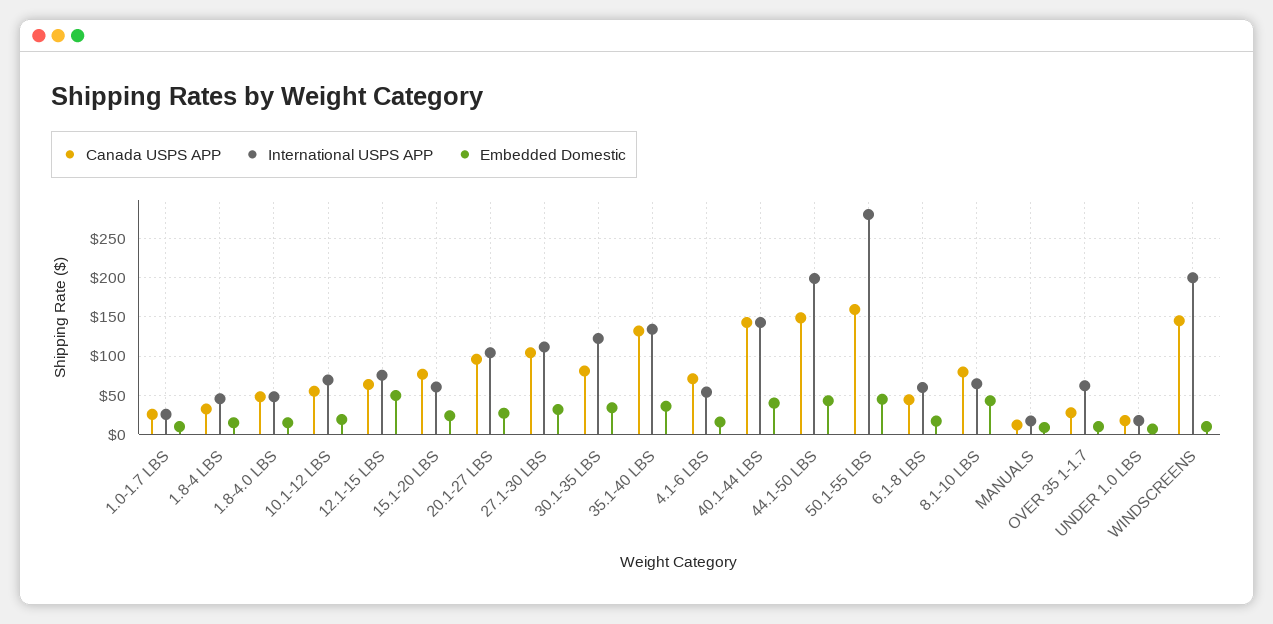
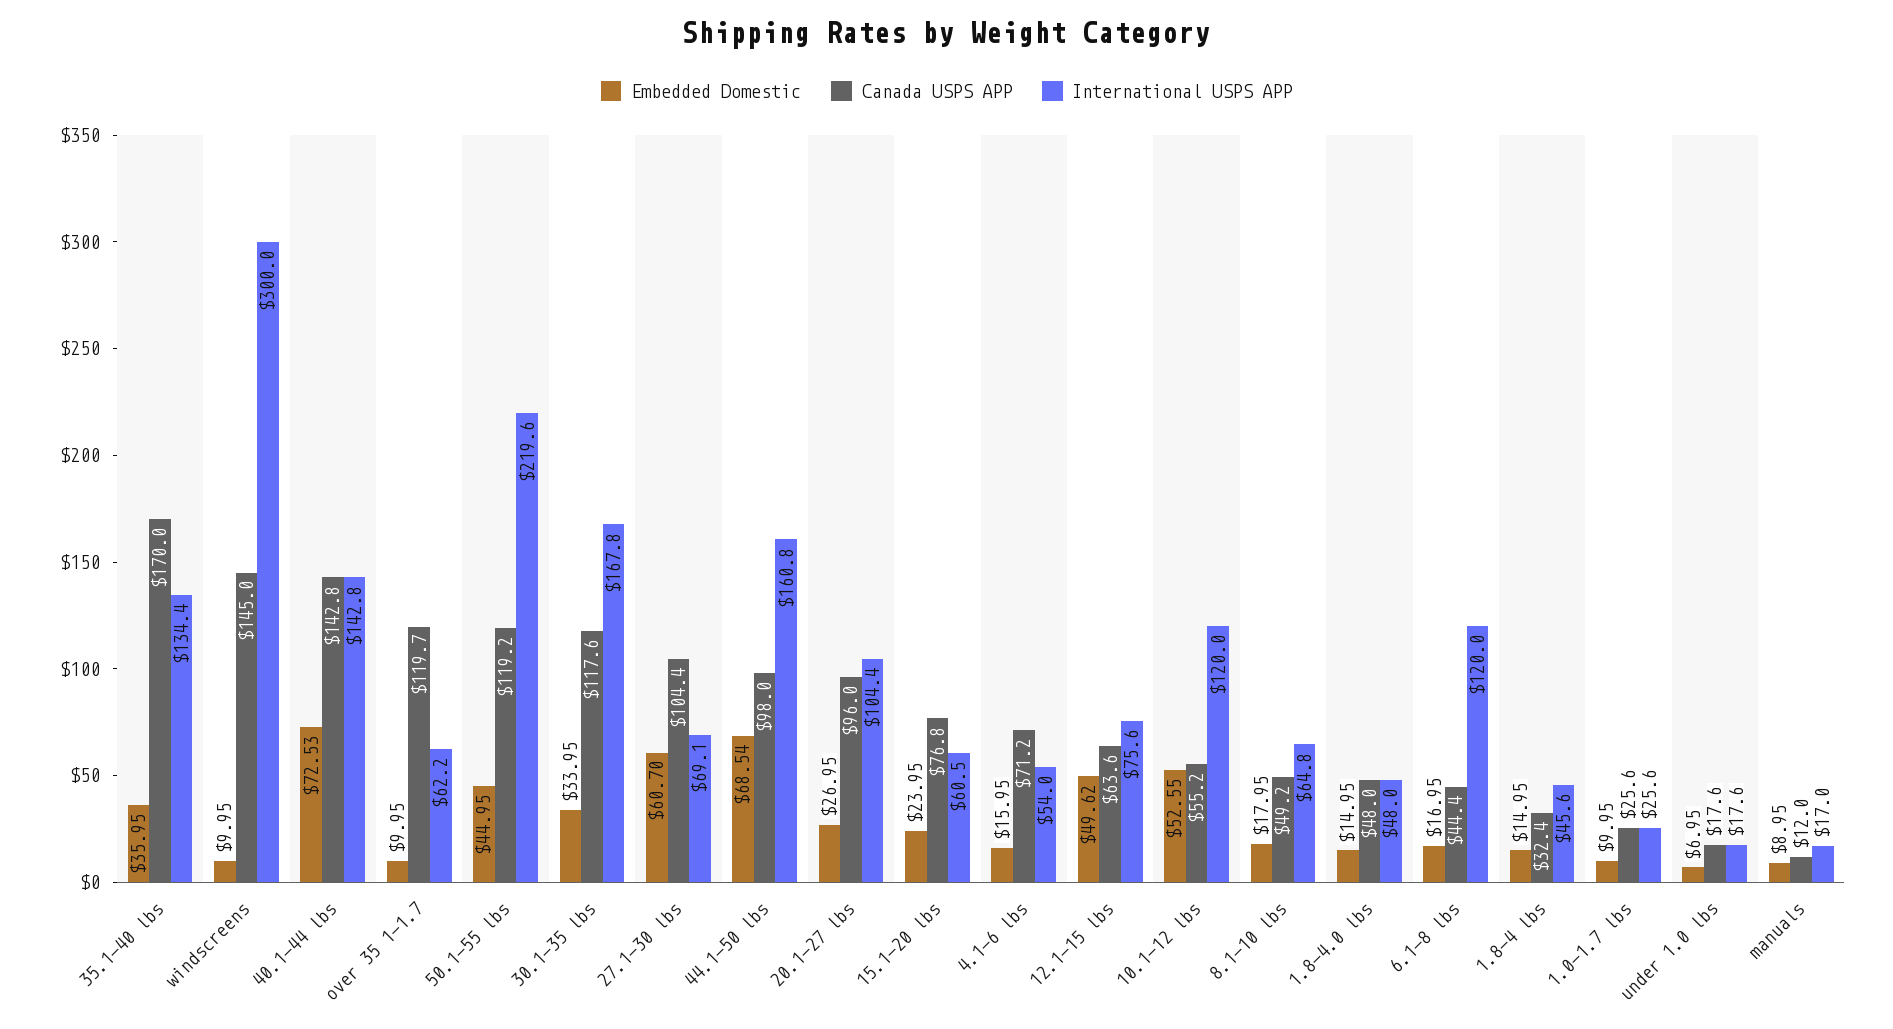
International USPS APP, 10.1-12 LBS: 70 -> 120
Embedded Domestic, 10.1-12 LBS: 20 -> 52.55
International USPS APP, 27.1-30 LBS: 110 -> 69.1
Embedded Domestic, 27.1-30 LBS: 30 -> 60.7
Canada USPS APP, 30.1-35 LBS: 80 -> 117.6
International USPS APP, 30.1-35 LBS: 120 -> 167.8
Canada USPS APP, 35.1-40 LBS: 130 -> 170
Embedded Domestic, 40.1-44 LBS: 40 -> 72.53
Canada USPS APP, 44.1-50 LBS: 150 -> 98
International USPS APP, 44.1-50 LBS: 200 -> 160.8
Embedded Domestic, 44.1-50 LBS: 40 -> 68.54
Canada USPS APP, 50.1-55 LBS: 160 -> 119.2
International USPS APP, 50.1-55 LBS: 280 -> 219.6
International USPS APP, 6.1-8 LBS: 60 -> 120
Canada USPS APP, 8.1-10 LBS: 80 -> 49.2
Embedded Domestic, 8.1-10 LBS: 40 -> 17.95
Canada USPS APP, OVER 35 1-1.7: 30 -> 119.7
International USPS APP, WINDSCREENS: 200 -> 300

